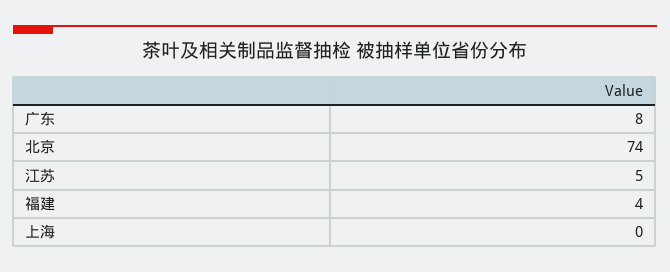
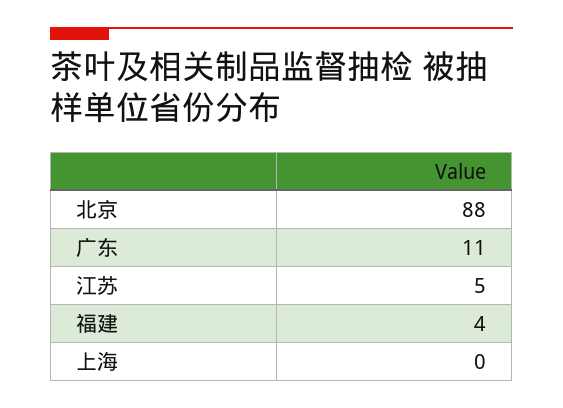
广东: 8 -> 11
北京: 74 -> 88

